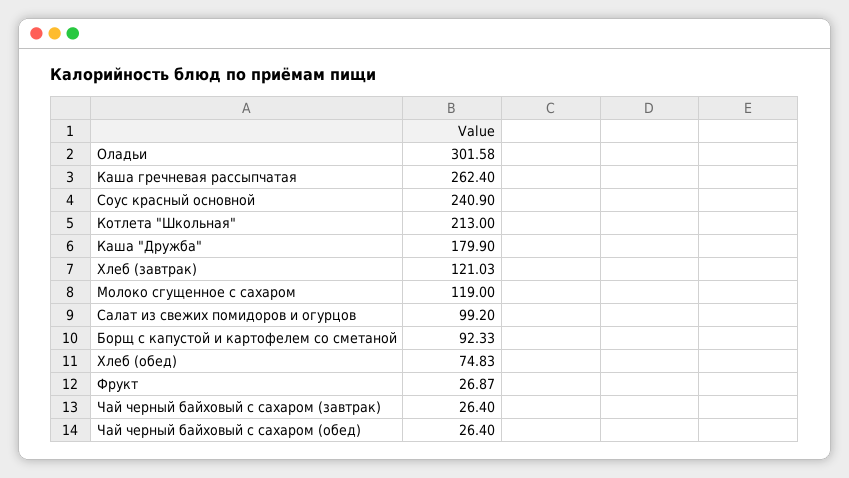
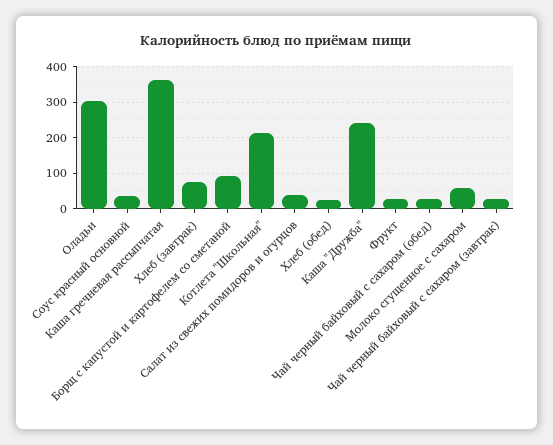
Каша гречневая рассыпчатая: 262.4 -> 360
Соус красный основной: 240.9 -> 40
Каша "Дружба": 179.9 -> 240
Хлеб (завтрак): 121.03 -> 80
Молоко сгущенное с сахаром: 119 -> 60
Салат из свежих помидоров и огурцов: 99.2 -> 40
Хлеб (обед): 74.83 -> 20

